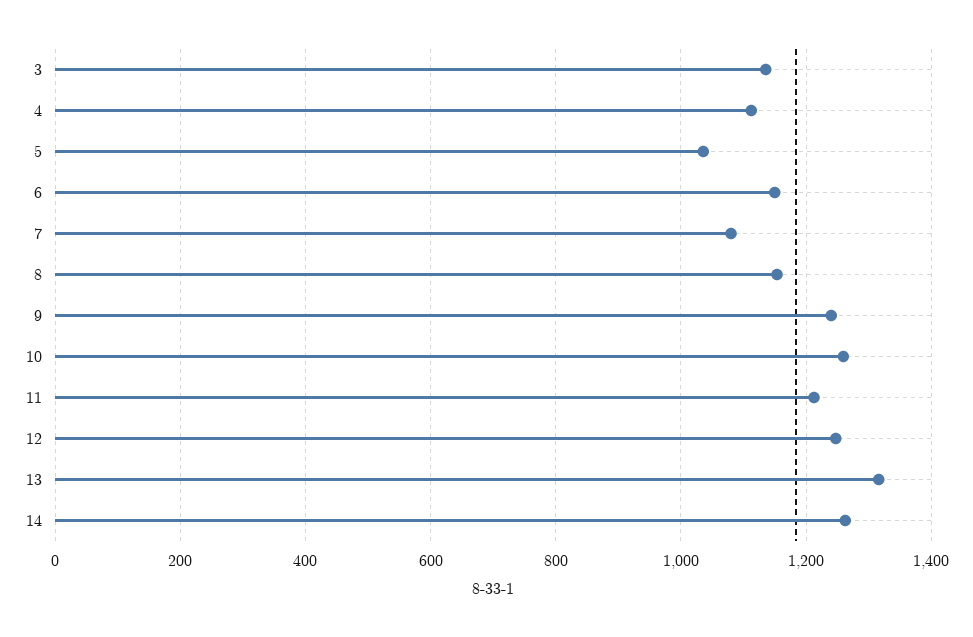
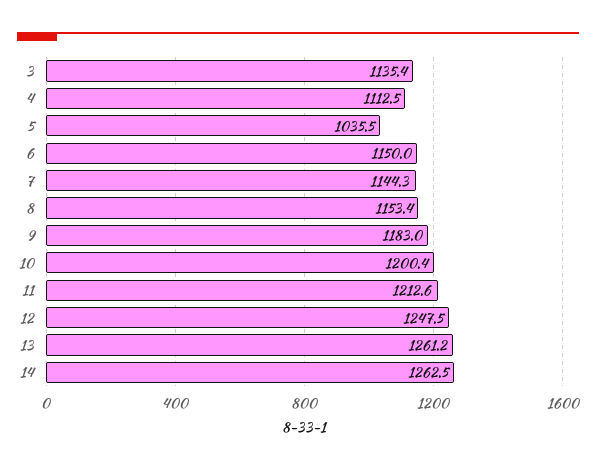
7: 1080 -> 1144.3
9: 1240 -> 1183
10: 1260 -> 1200.4
13: 1320 -> 1261.2

